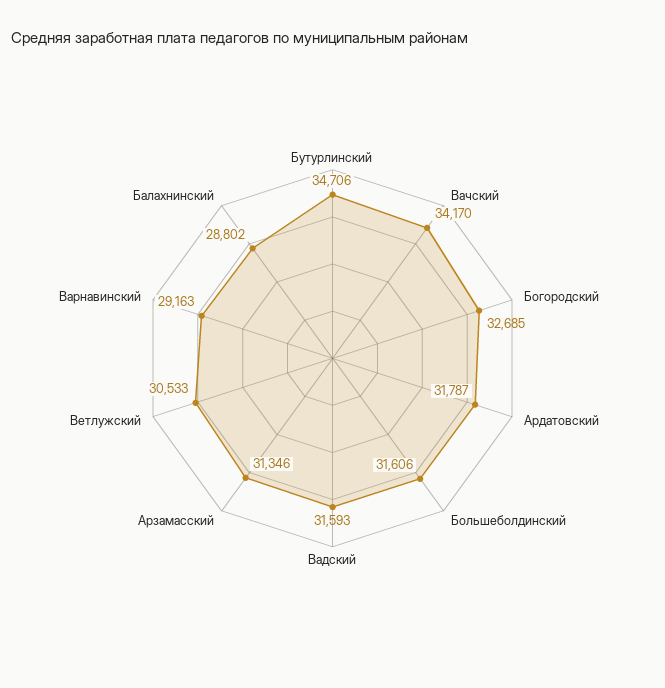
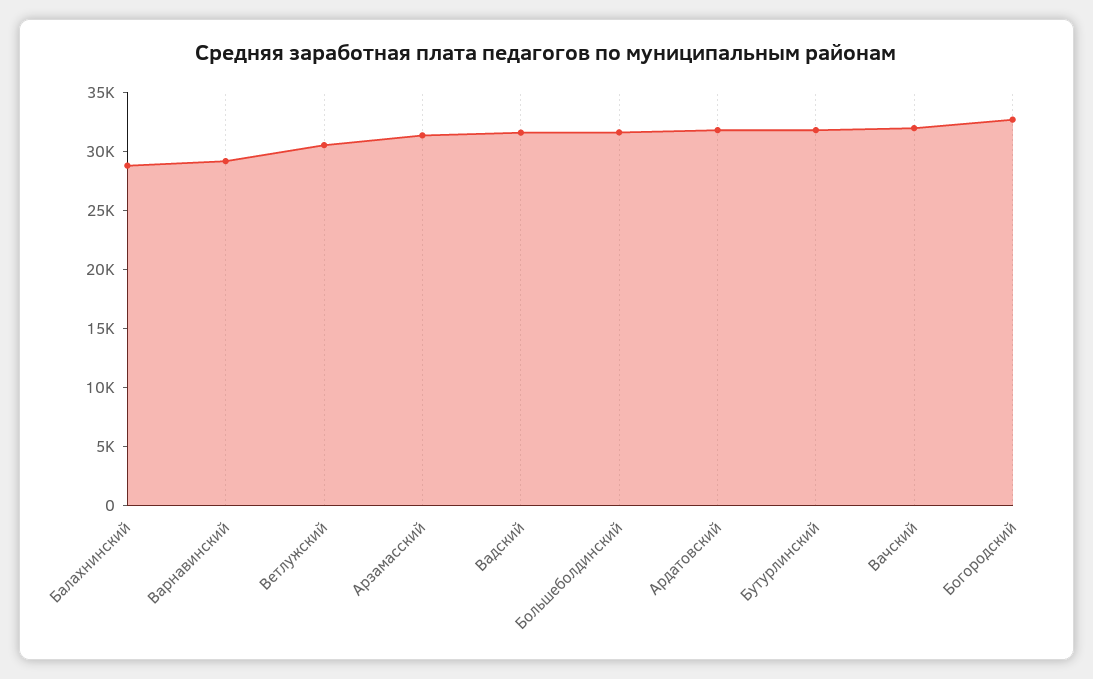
Бутурлинский: 34706 -> 32000
Вачский: 34170 -> 32000

